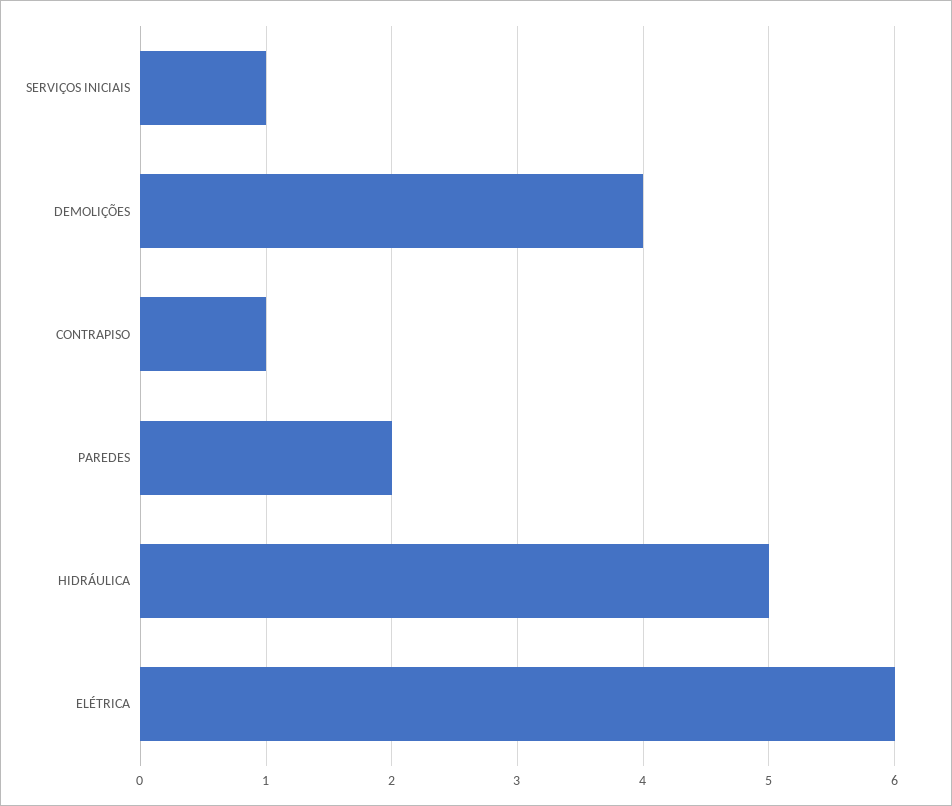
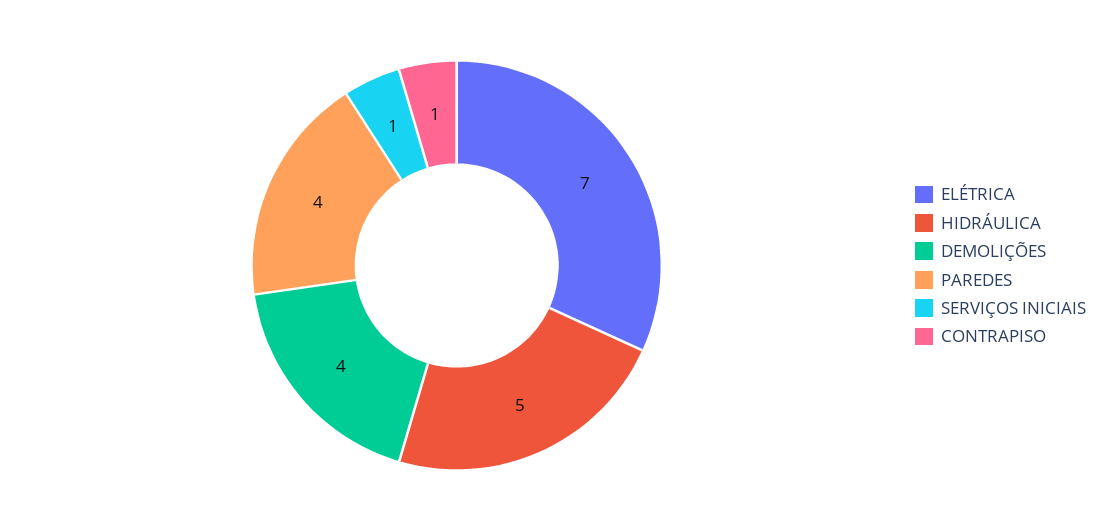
PAREDES: 2 -> 4
ELÉTRICA: 6 -> 7

